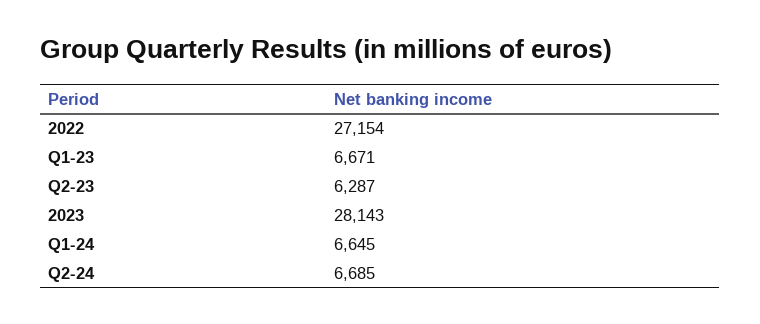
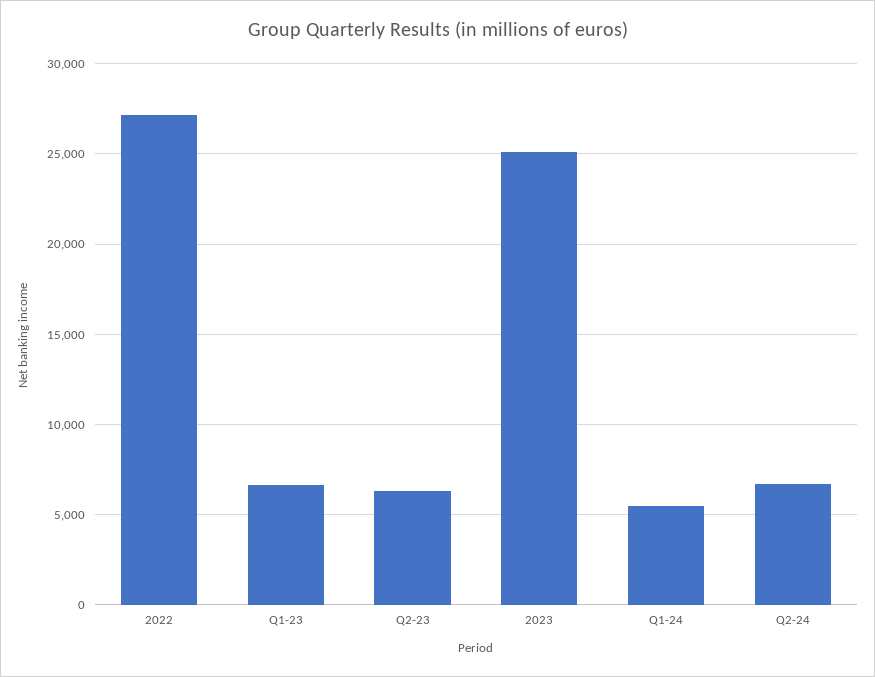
2023: 28143 -> 25000
Q1-24: 6645 -> 5500

